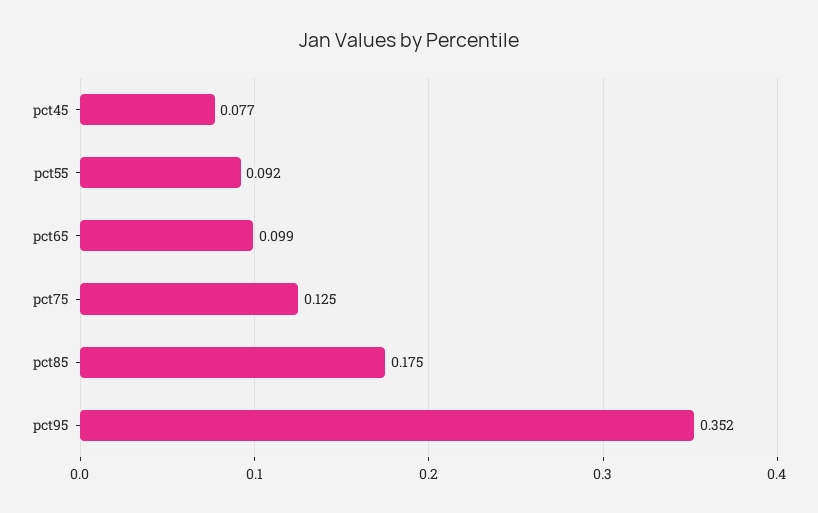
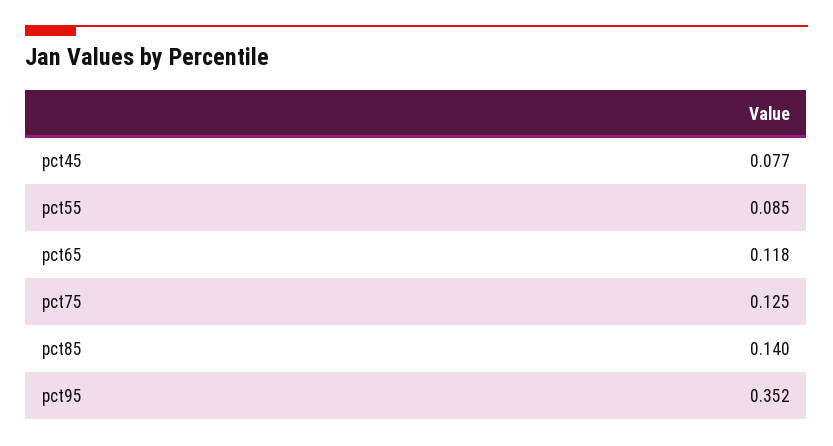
pct55: 0.092 -> 0.085
pct65: 0.099 -> 0.118
pct85: 0.175 -> 0.14

